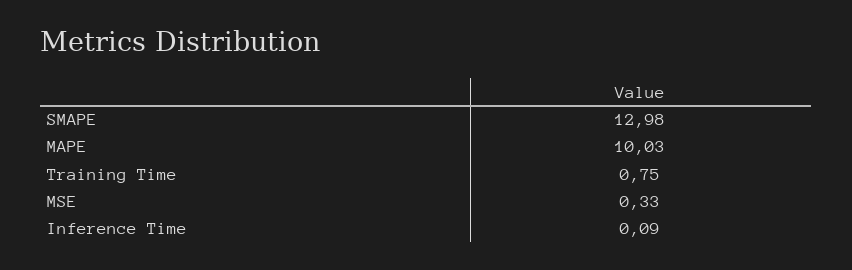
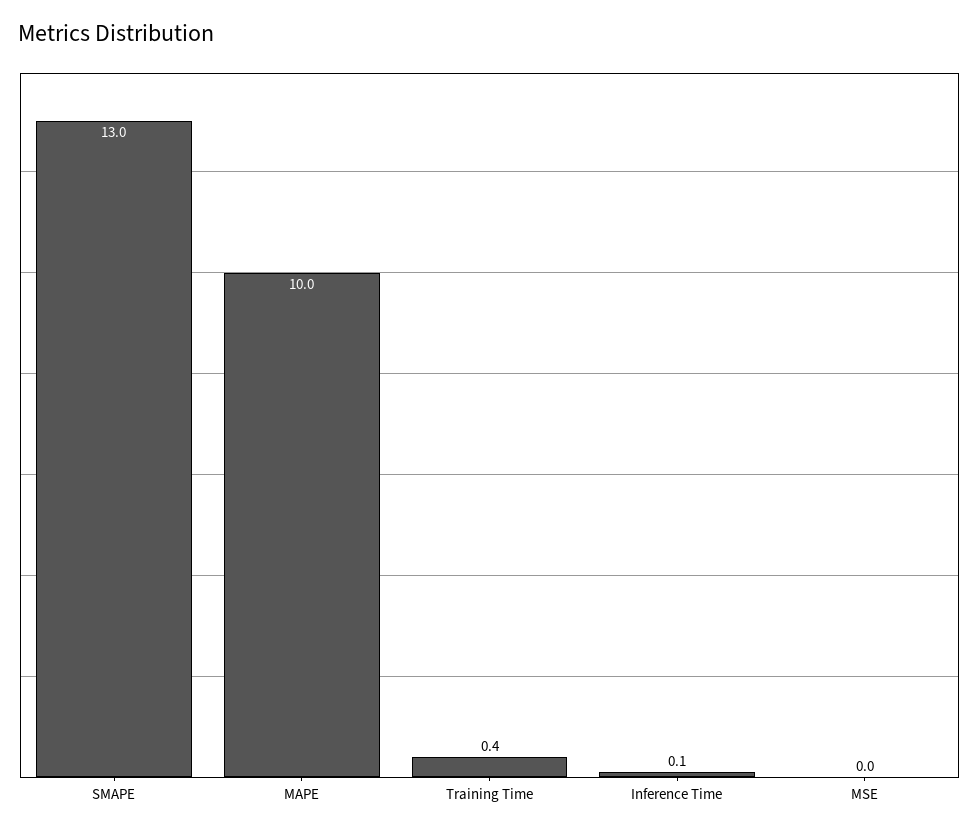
Training Time: 0.75 -> 0.4
MSE: 0.33 -> 0

